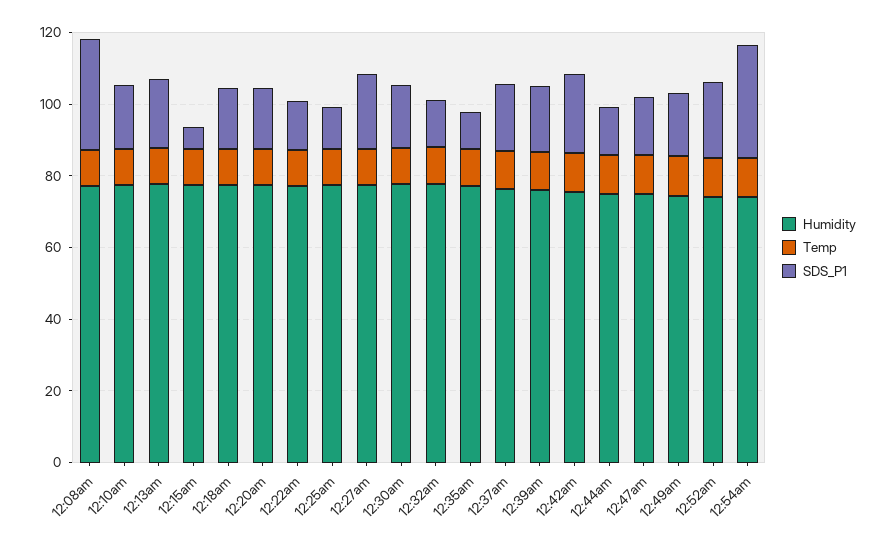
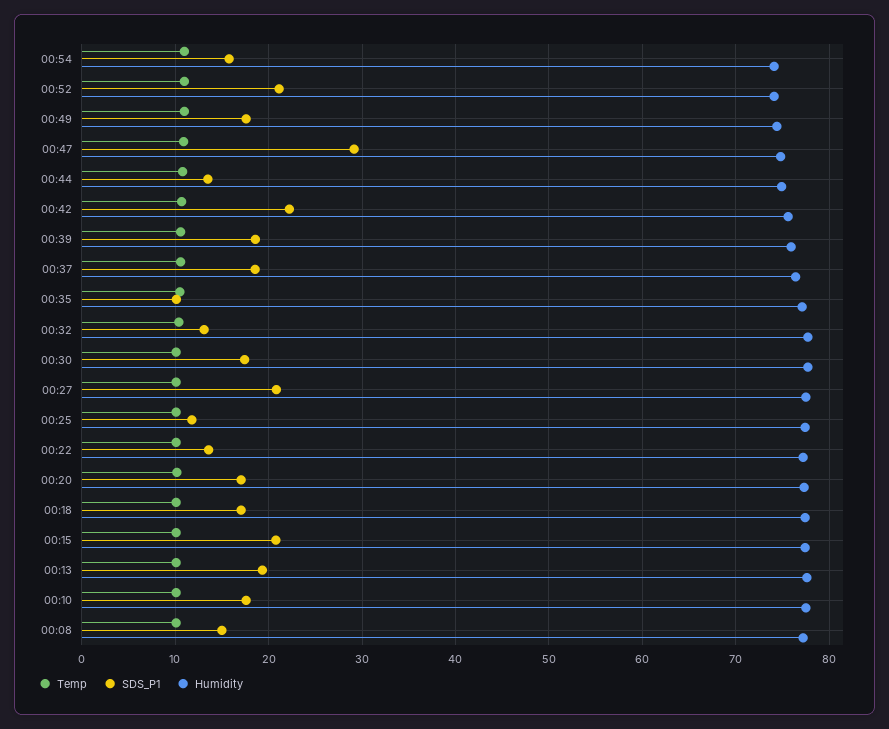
SDS_P1, 12:08am: 30 -> 15
SDS_P1, 12:15am: 5 -> 21
SDS_P1, 12:47am: 15 -> 29
SDS_P1, 12:54am: 30 -> 16

